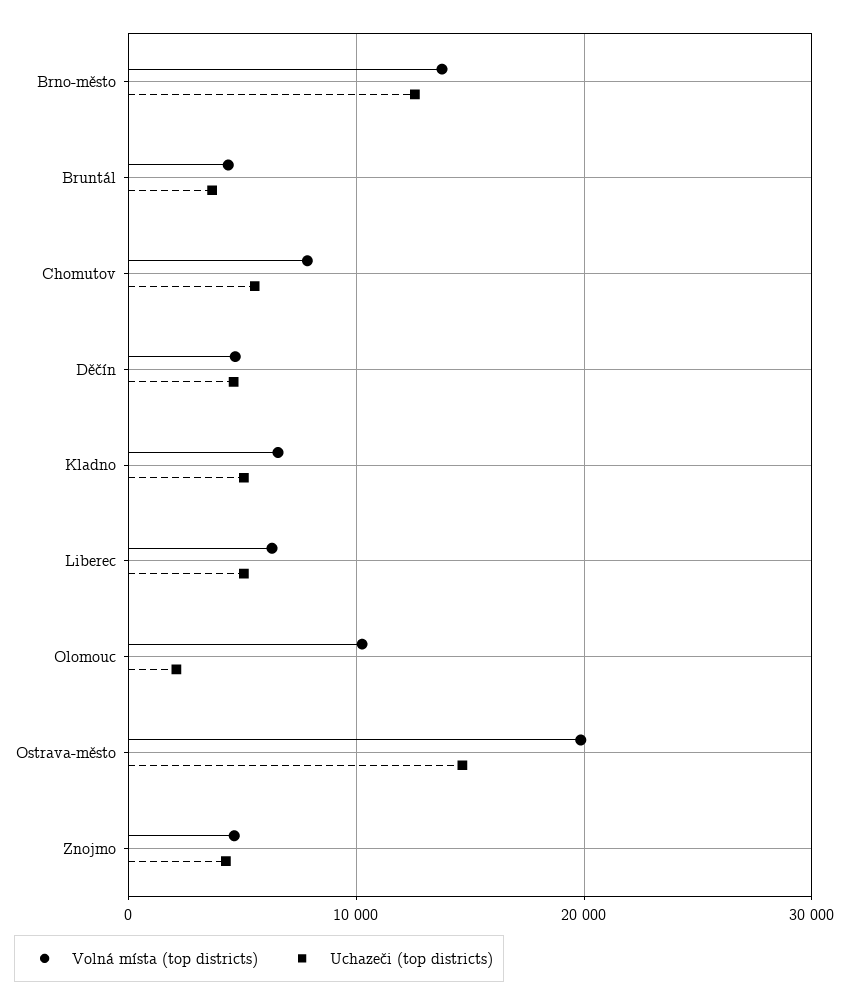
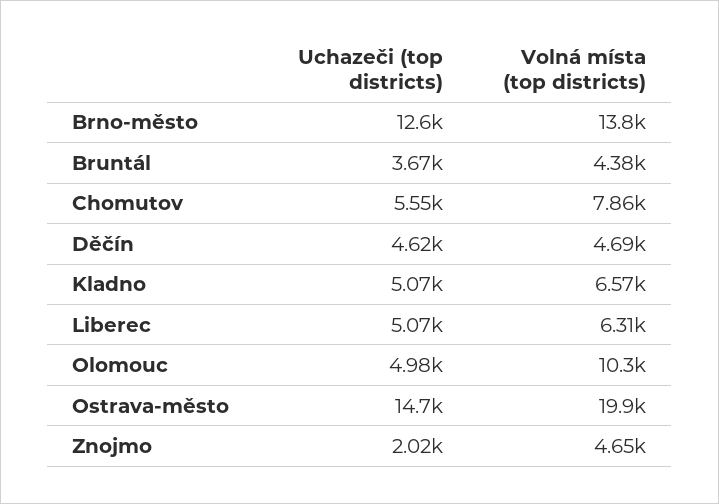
Uchazeči (top districts), Olomouc: 2000 -> 4980
Uchazeči (top districts), Znojmo: 4000 -> 2020

